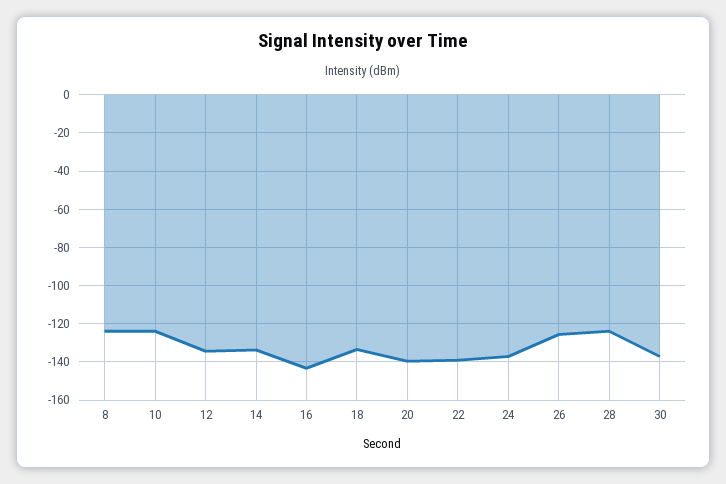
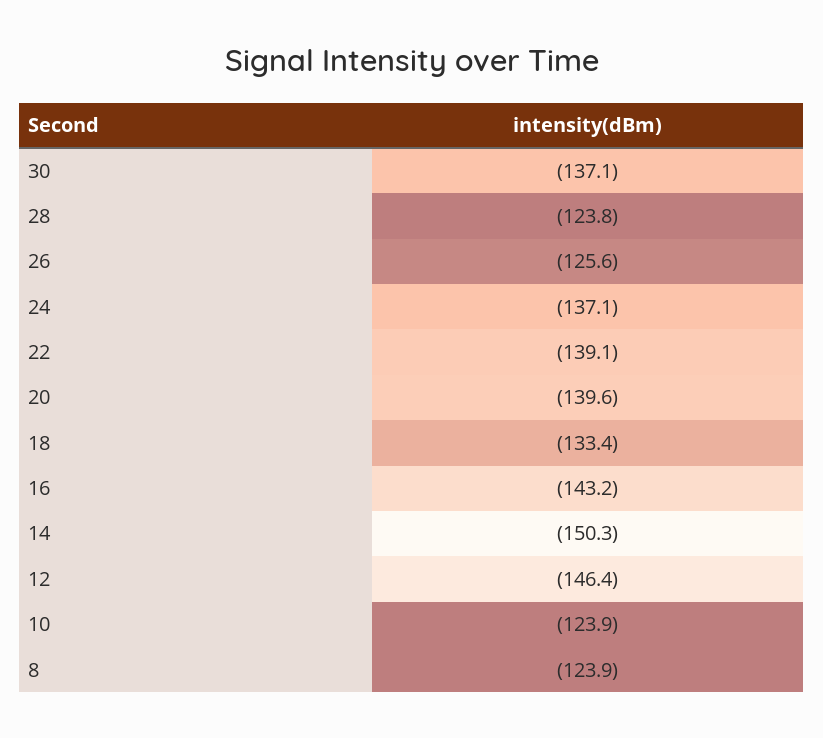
12: -135 -> -146.4
14: -135 -> -150.3

